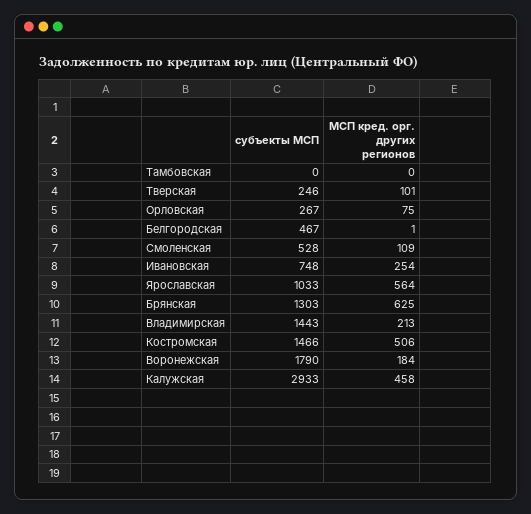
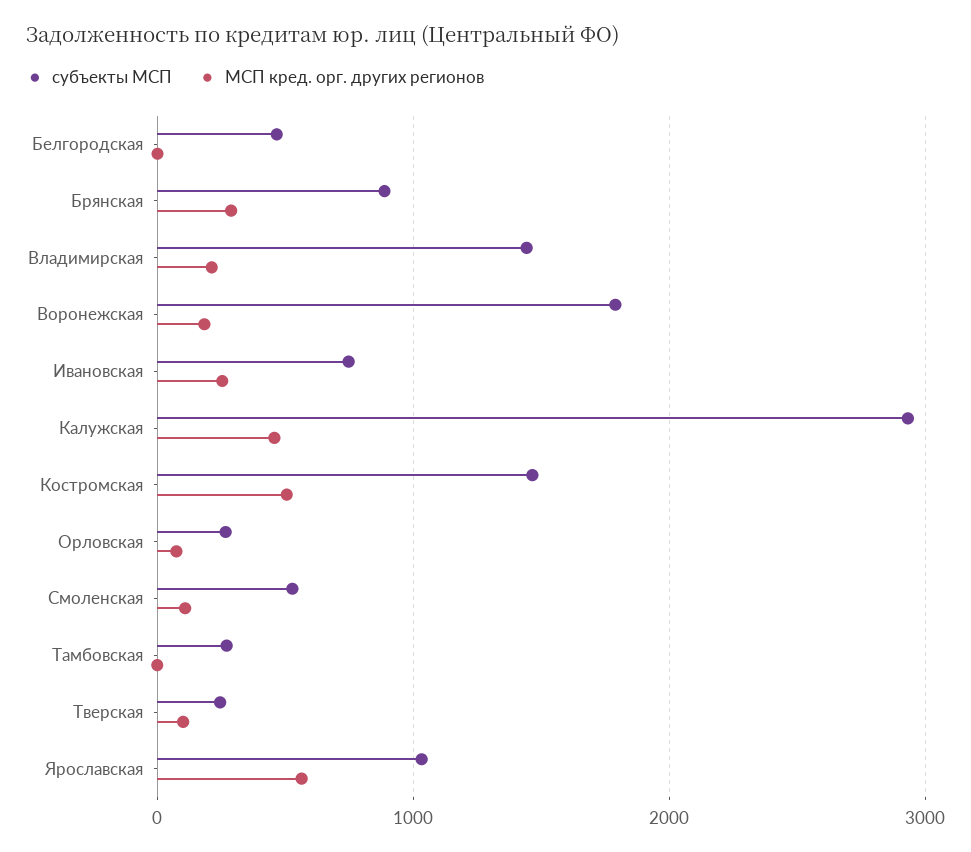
субъекты МСП, Тамбовская: 0 -> 300
субъекты МСП, Брянская: 1303 -> 900
МСП кред. орг. других регионов, Брянская: 625 -> 300

